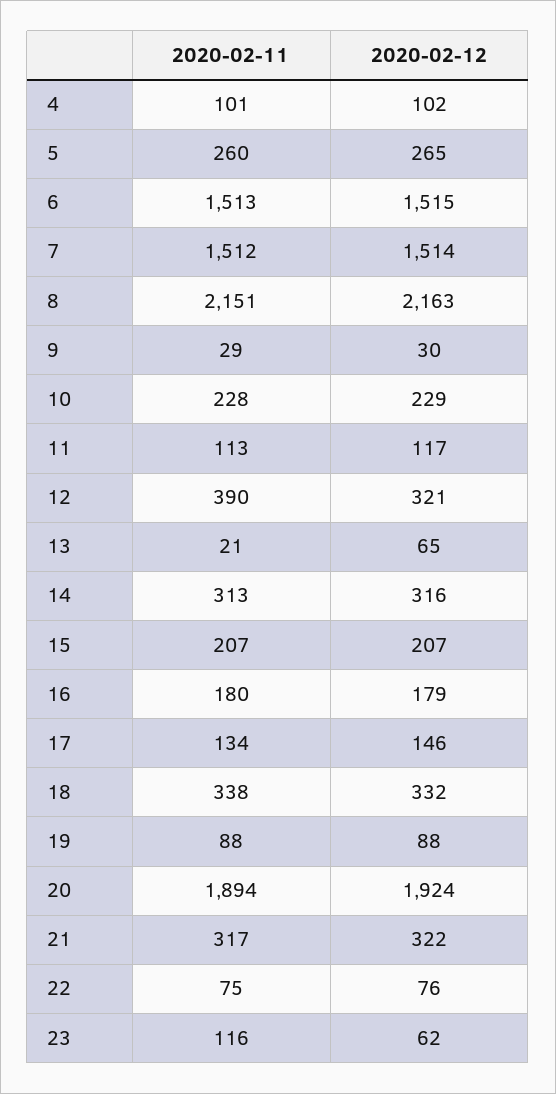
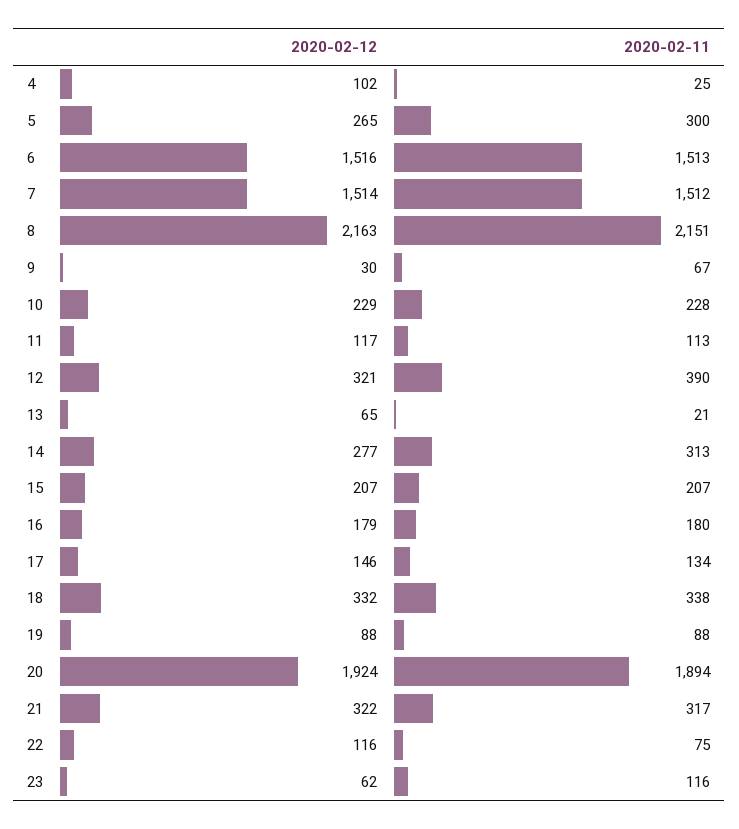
2020-02-11, 4: 101 -> 25
2020-02-11, 5: 260 -> 300
2020-02-12, 6: 1515 -> 1516
2020-02-11, 9: 29 -> 67
2020-02-12, 14: 316 -> 277
2020-02-12, 22: 76 -> 116

